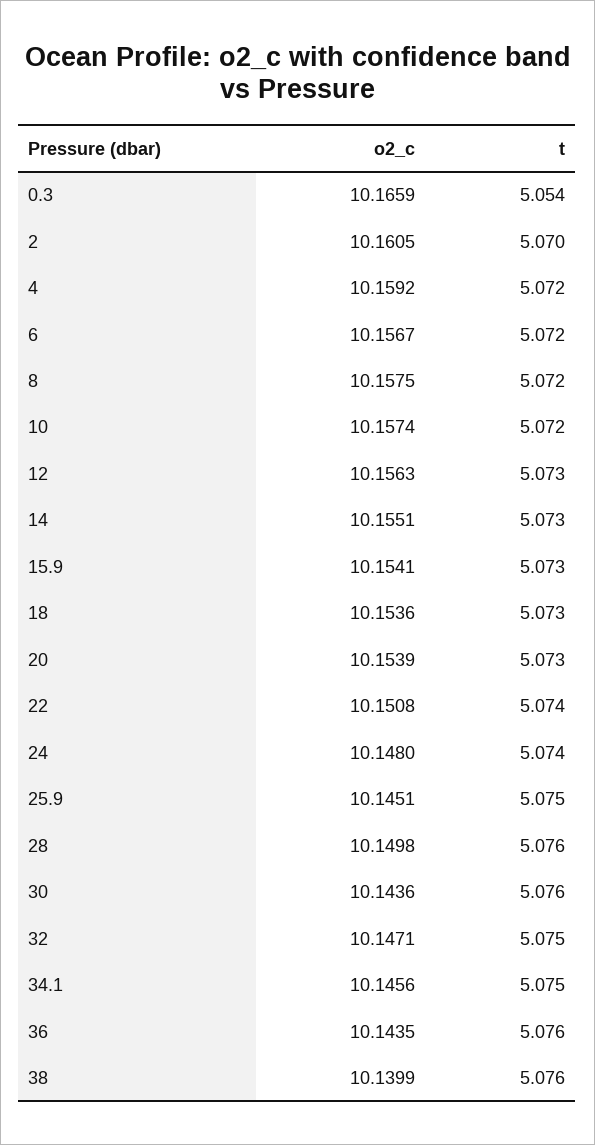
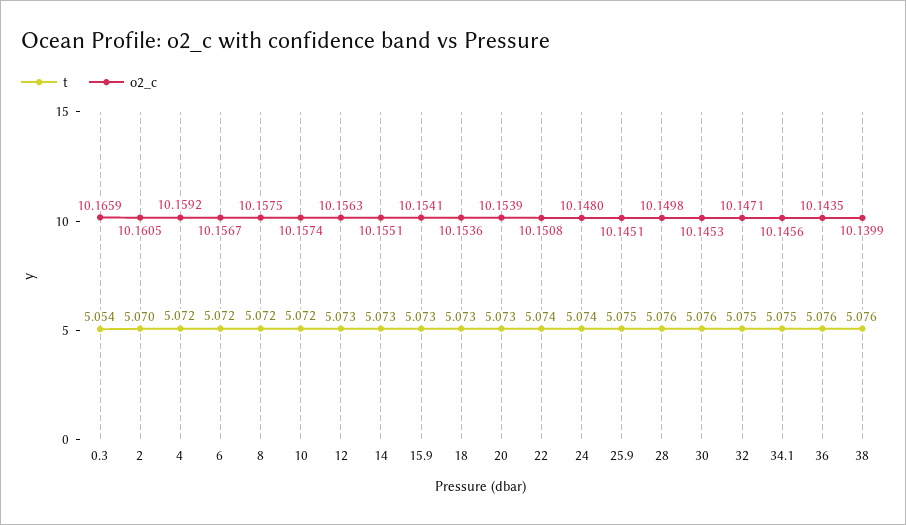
o2_c, 30: 10.1436 -> 10.1453

